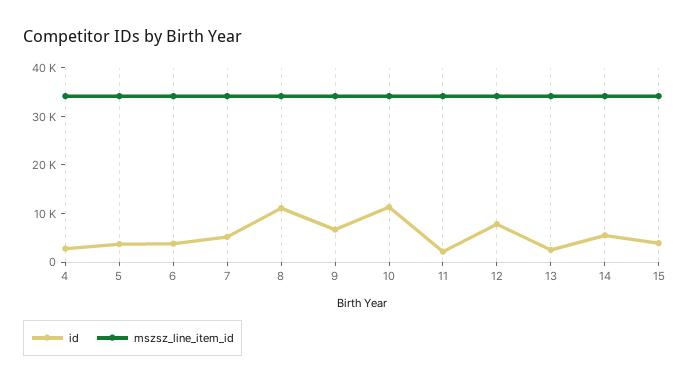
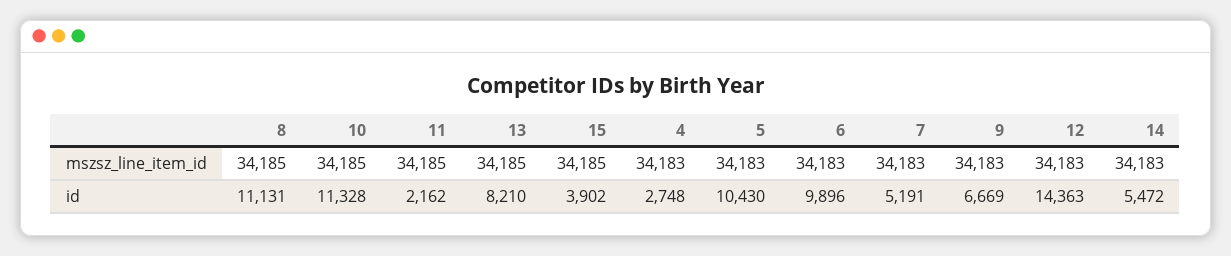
id, 5: 4000 -> 10430
id, 6: 4000 -> 9896
id, 12: 8000 -> 14363
id, 13: 2000 -> 8210

